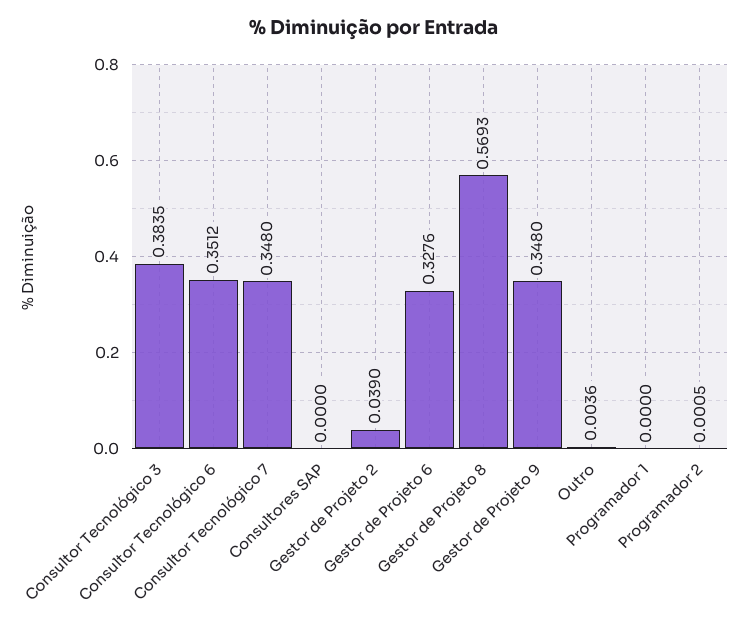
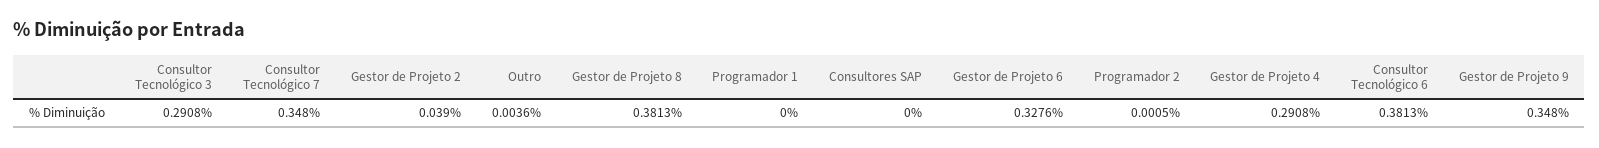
Consultor Tecnológico 3: 0.3835 -> 0.2908
Consultor Tecnológico 6: 0.3512 -> 0.3813
Gestor de Projeto 8: 0.5693 -> 0.3813
Gestor de Projeto 4: none -> 0.2908

